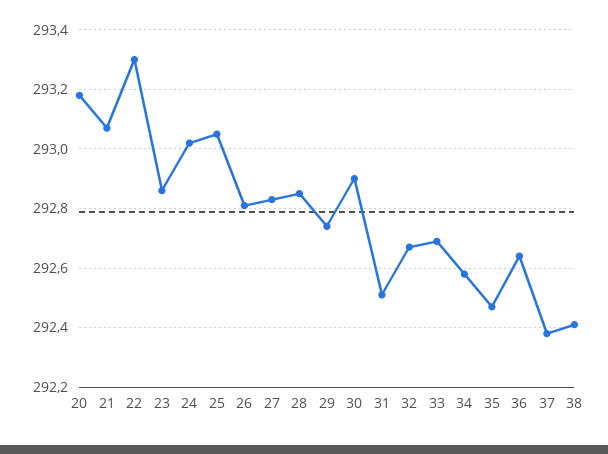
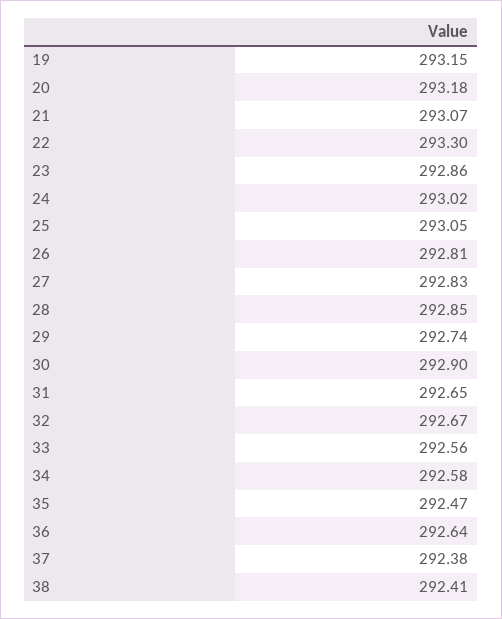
31: 292.5 -> 292.65
33: 292.7 -> 292.56
19: none -> 293.15

